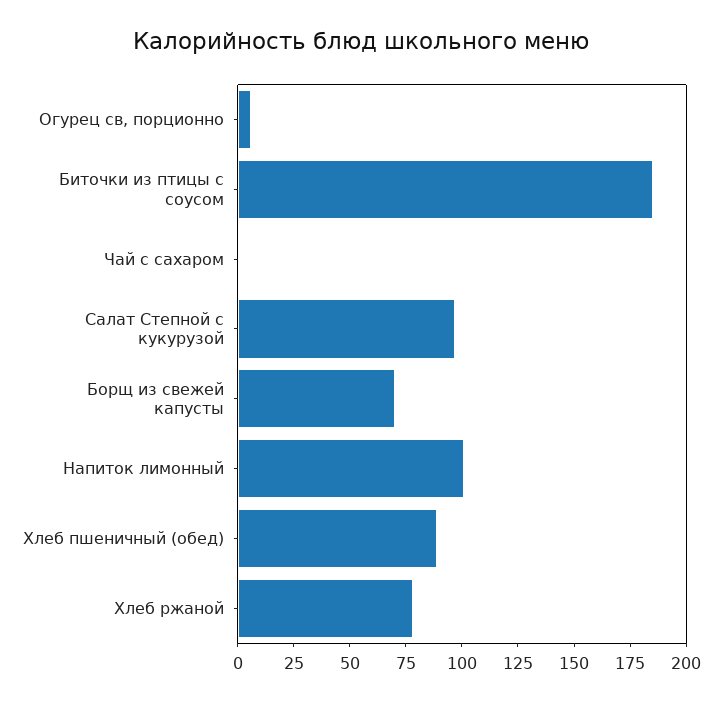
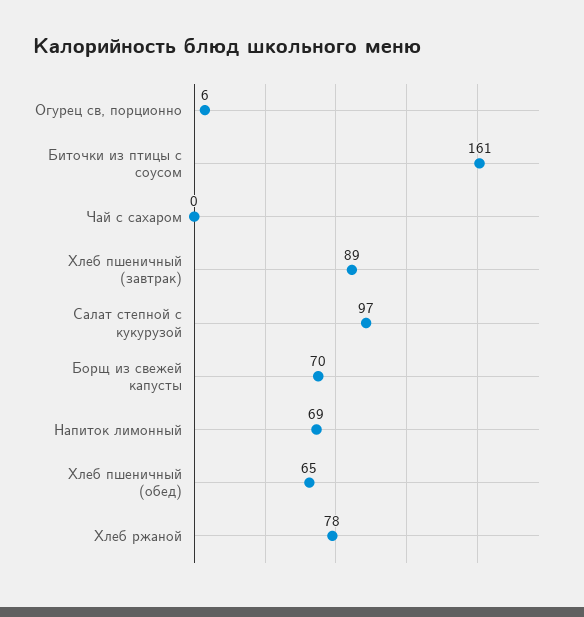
Биточки из птицы с соусом: 185 -> 161
Напиток лимонный: 100 -> 69
Хлеб пшеничный (обед): 90 -> 65
Хлеб пшеничный (завтрак): none -> 89

